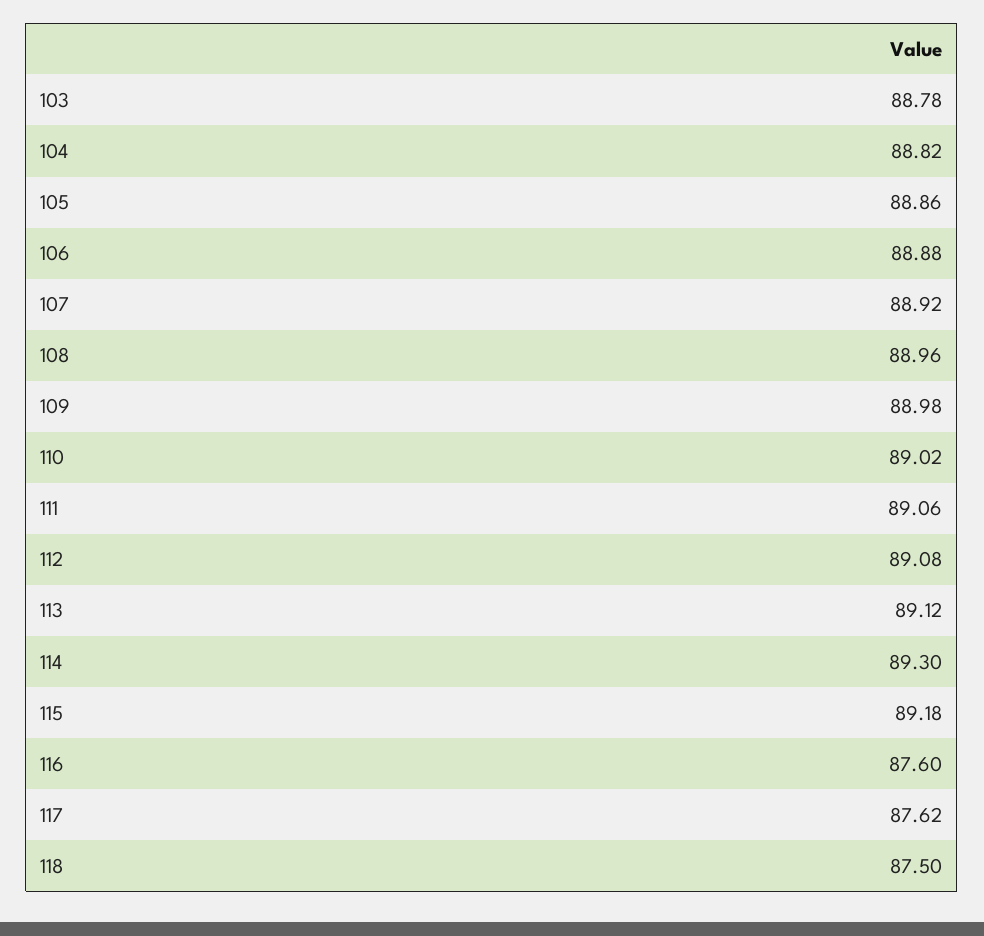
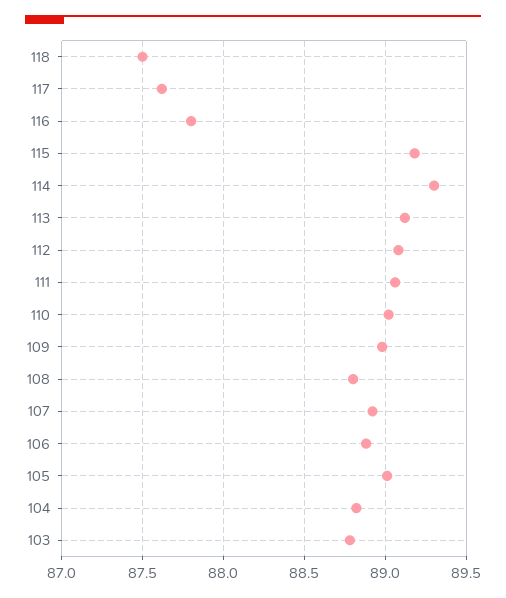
105: 88.86 -> 89
108: 88.96 -> 88.8
116: 87.6 -> 87.8

